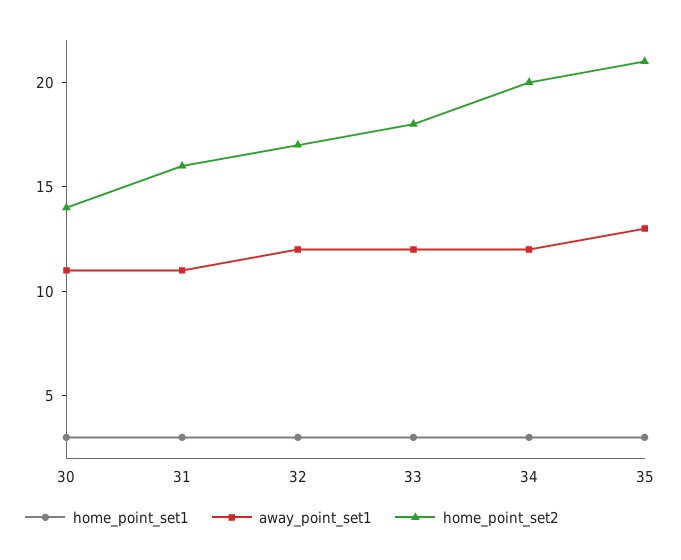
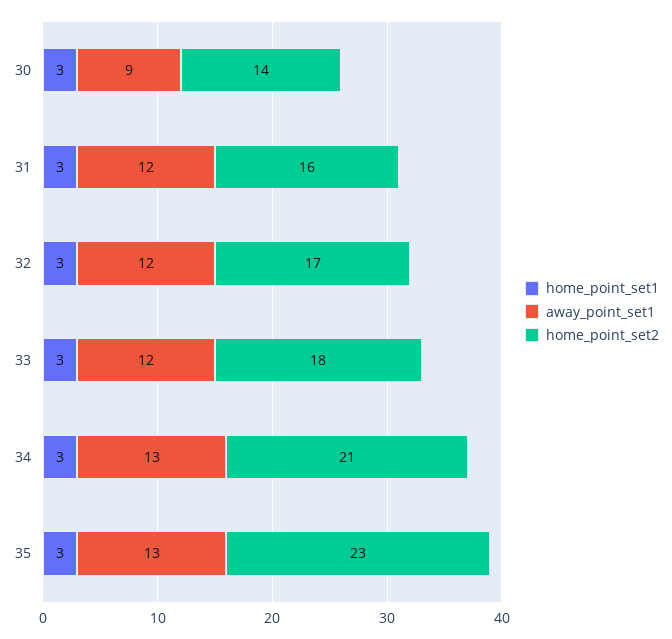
away_point_set1, 30: 11 -> 9
away_point_set1, 31: 11 -> 12
away_point_set1, 34: 12 -> 13
home_point_set2, 34: 20 -> 21
home_point_set2, 35: 21 -> 23

